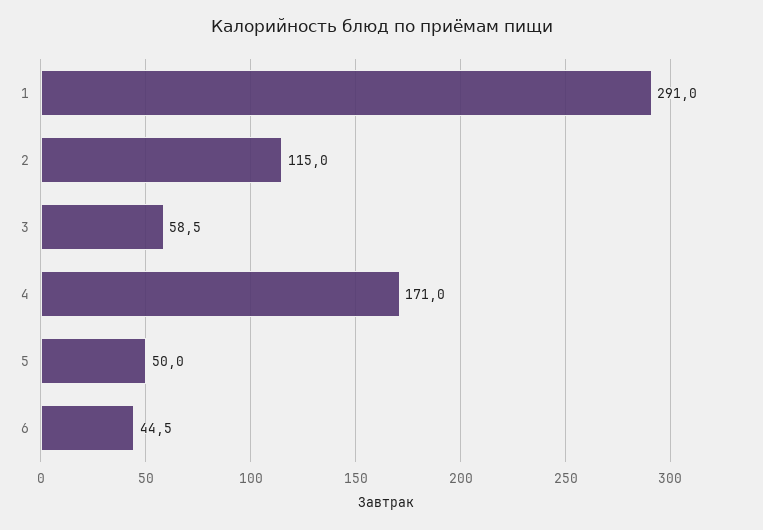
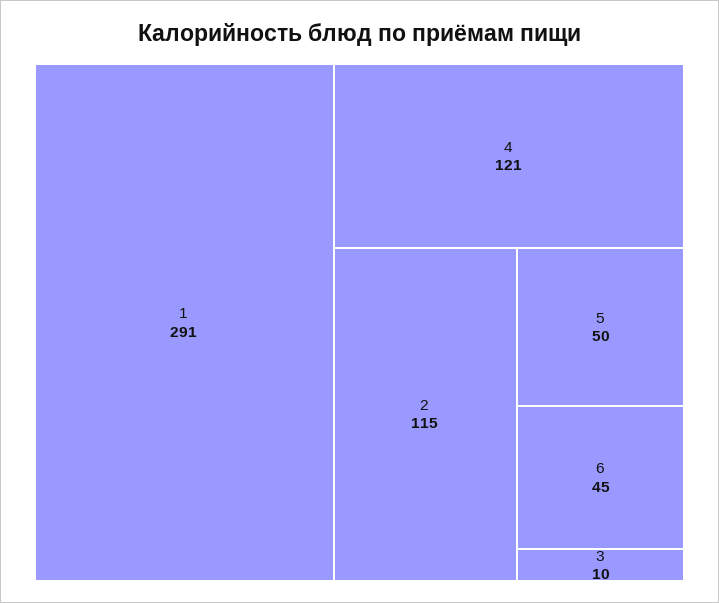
3: 58.5 -> 10
4: 171 -> 121
6: 44.5 -> 45

